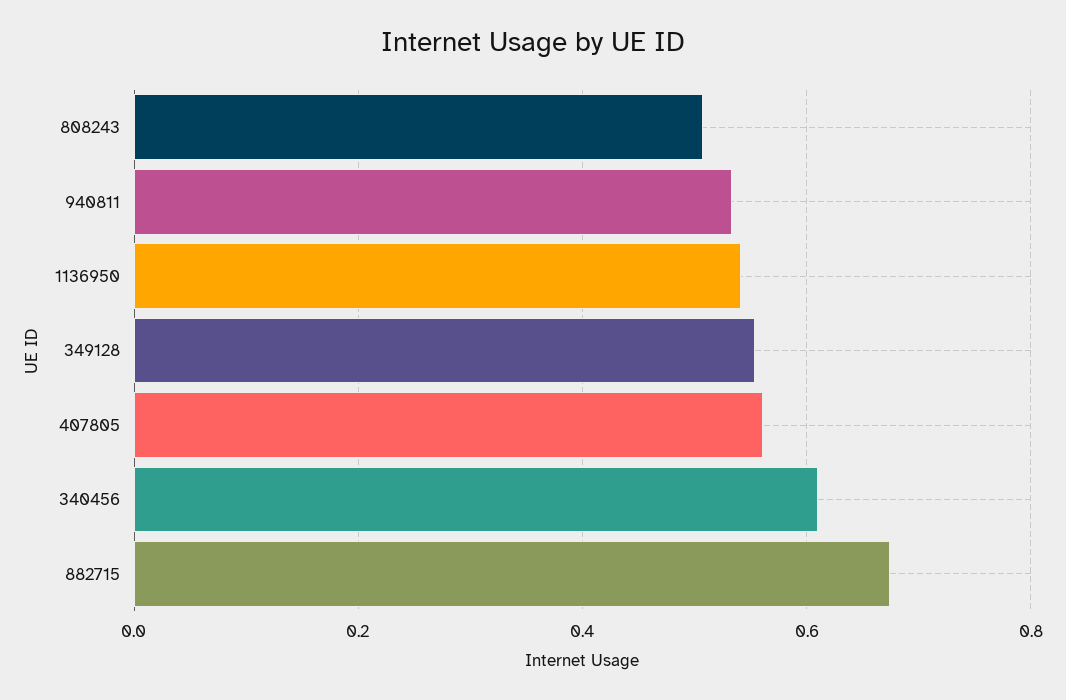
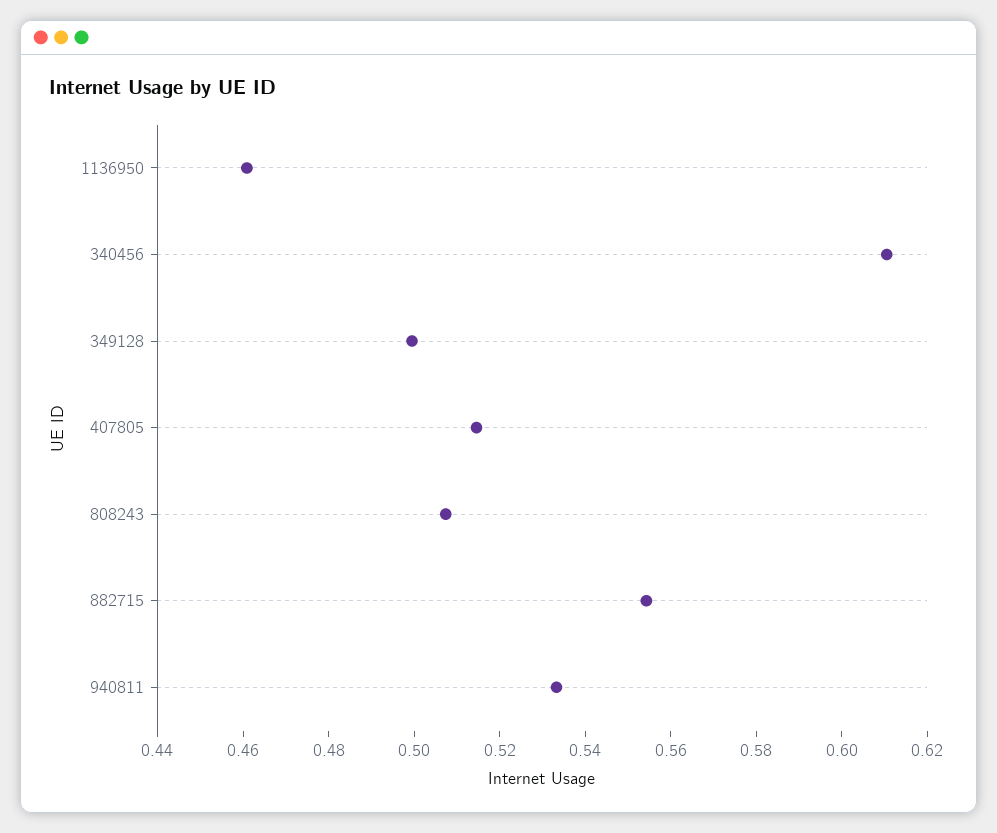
1136950: 0.54 -> 0.46
349128: 0.56 -> 0.5
407805: 0.56 -> 0.515
882715: 0.68 -> 0.555

